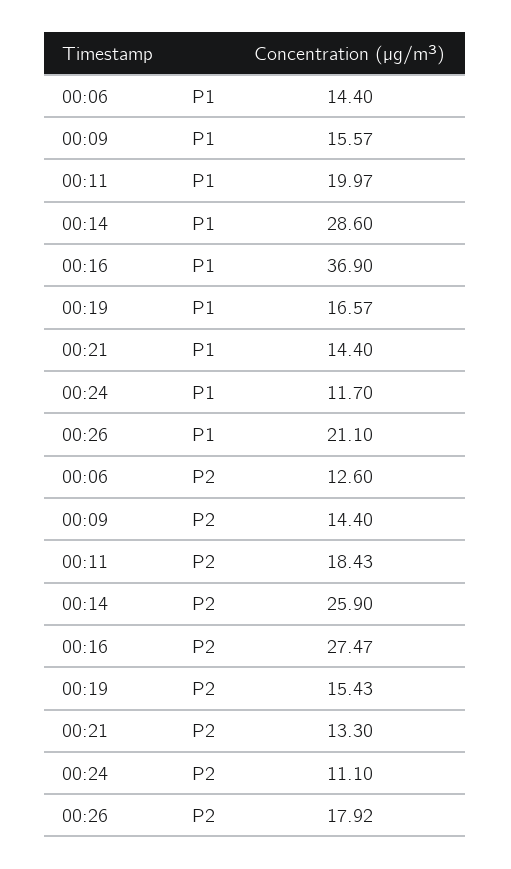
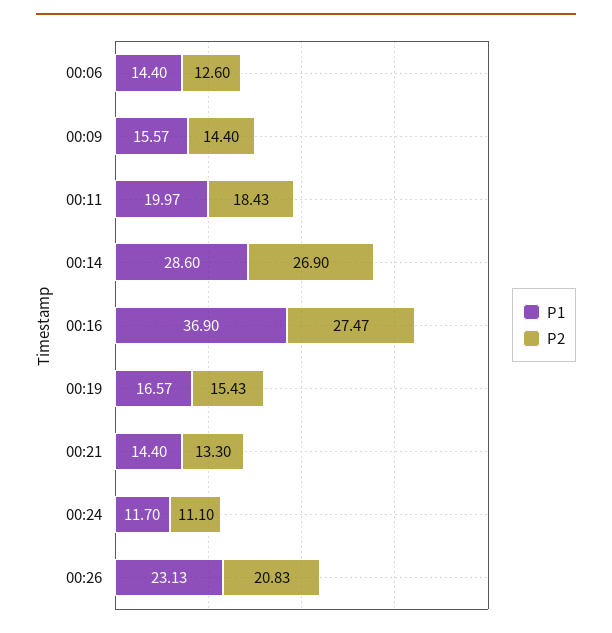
P1, 00:26: 21.1 -> 23.13
P2, 00:14: 25.9 -> 26.9
P2, 00:26: 17.92 -> 20.83

